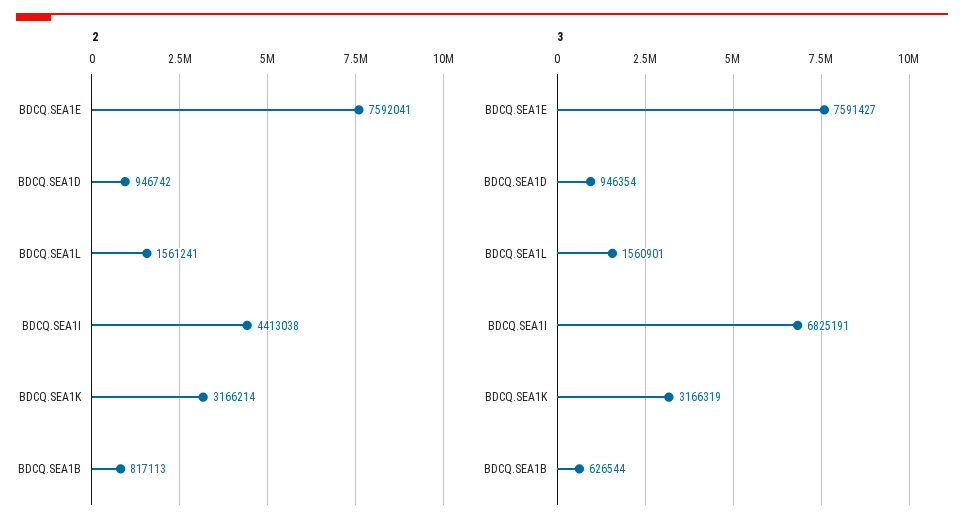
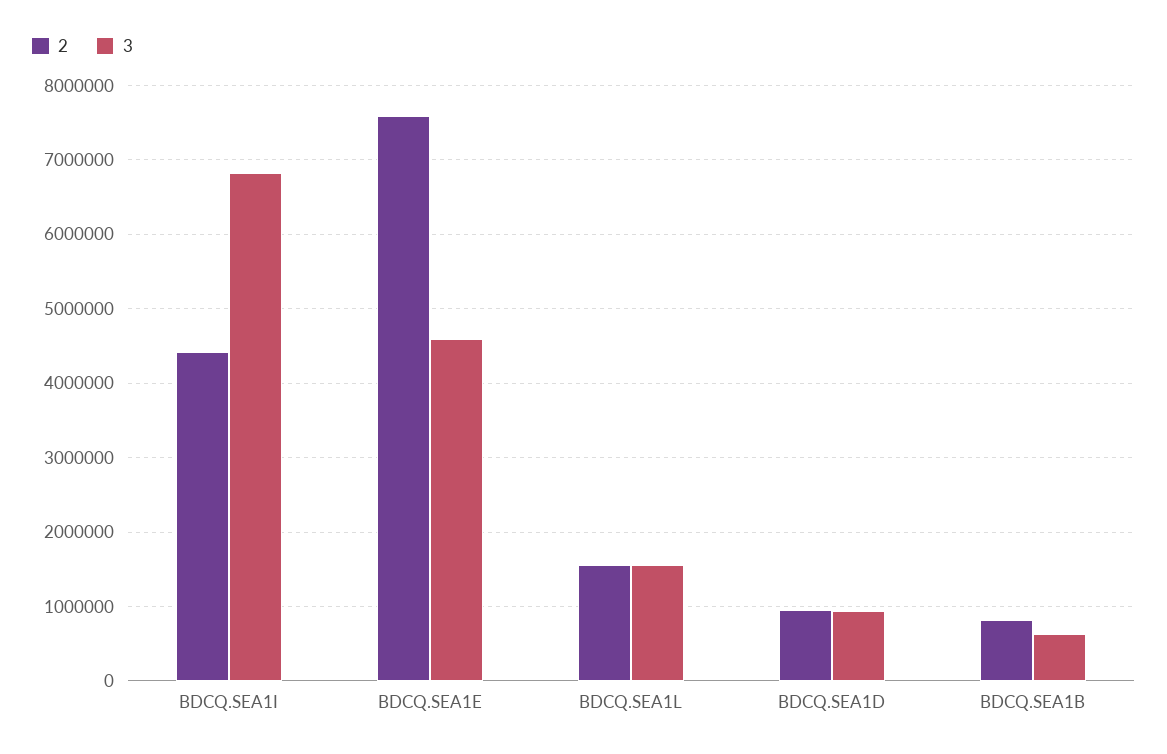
2, BDCQ.SEA1K: 3166214 -> none
3, BDCQ.SEA1E: 7591427 -> 4600000
3, BDCQ.SEA1K: 3166319 -> none

